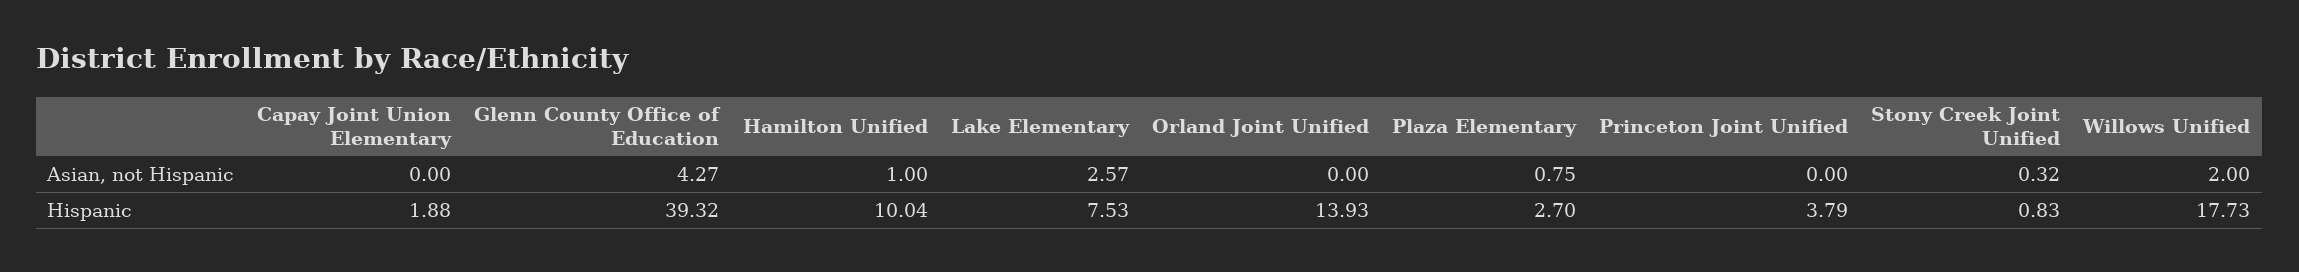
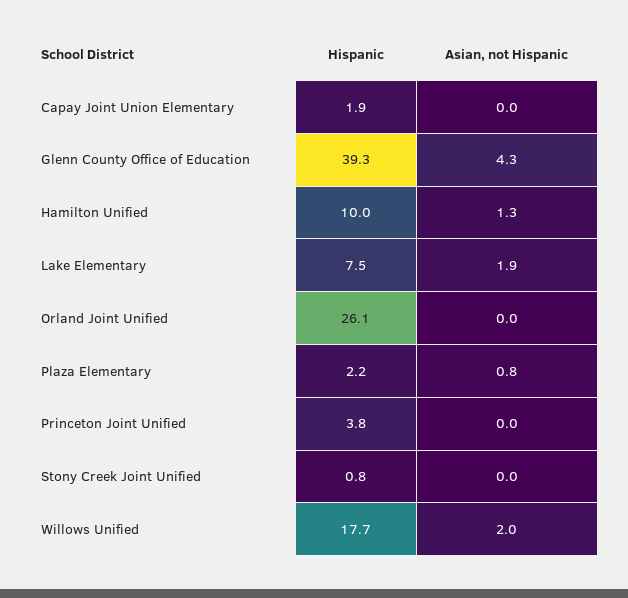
Hamilton Unified, Asian, not Hispanic: 1 -> 1.3
Lake Elementary, Asian, not Hispanic: 2.57 -> 1.9
Stony Creek Joint Unified, Asian, not Hispanic: 0.32 -> 0
Orland Joint Unified, Hispanic: 13.93 -> 26.1
Plaza Elementary, Hispanic: 2.7 -> 2.2

